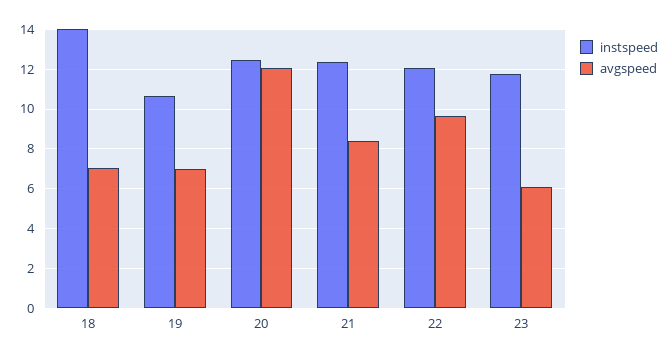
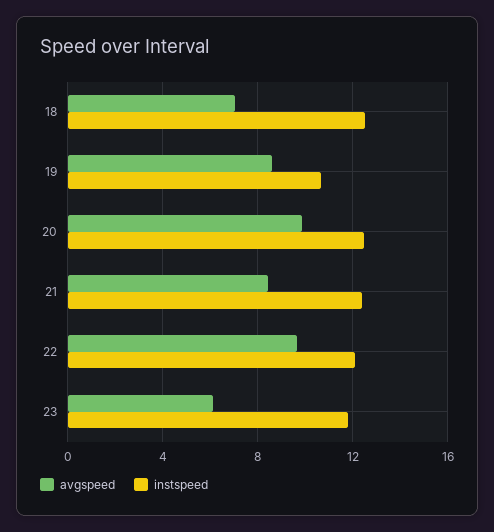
instspeed, 18: 14 -> 12.5
avgspeed, 19: 7 -> 8.5
avgspeed, 20: 12 -> 10

